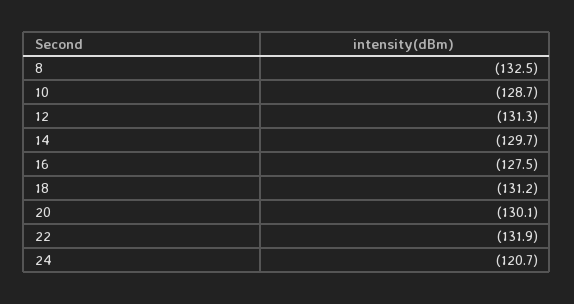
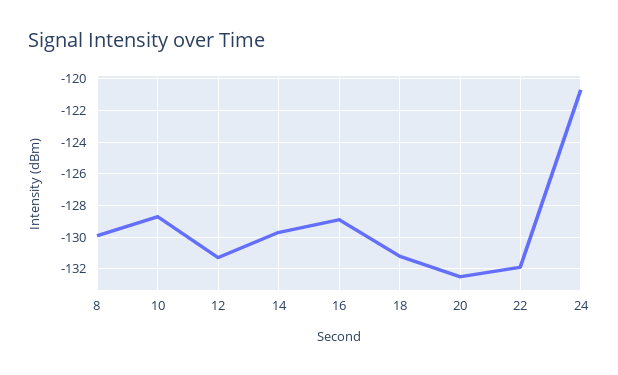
8: -132.5 -> -130
16: -127.5 -> -129
20: -130.1 -> -132.5

